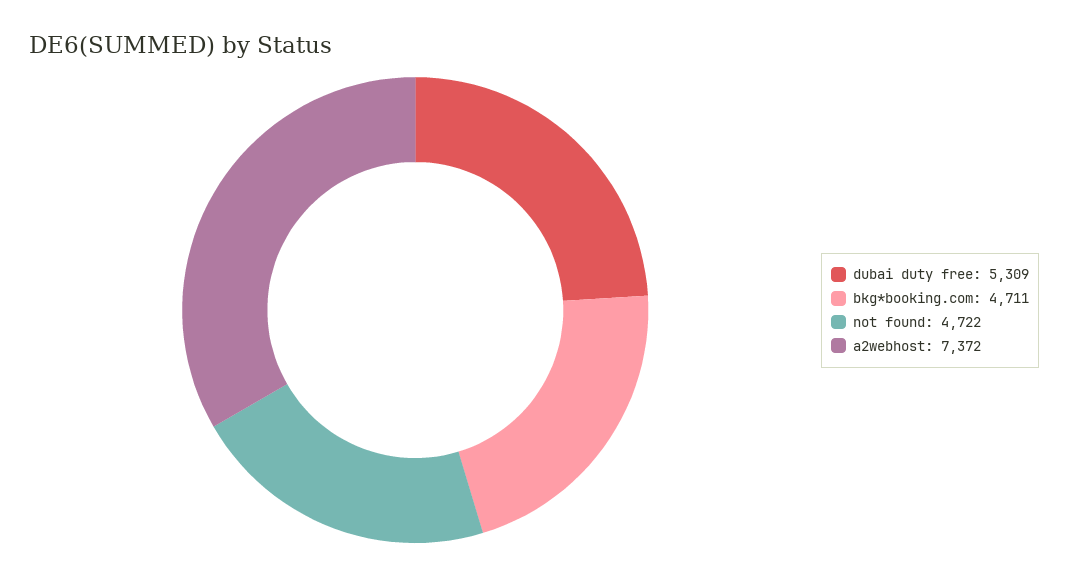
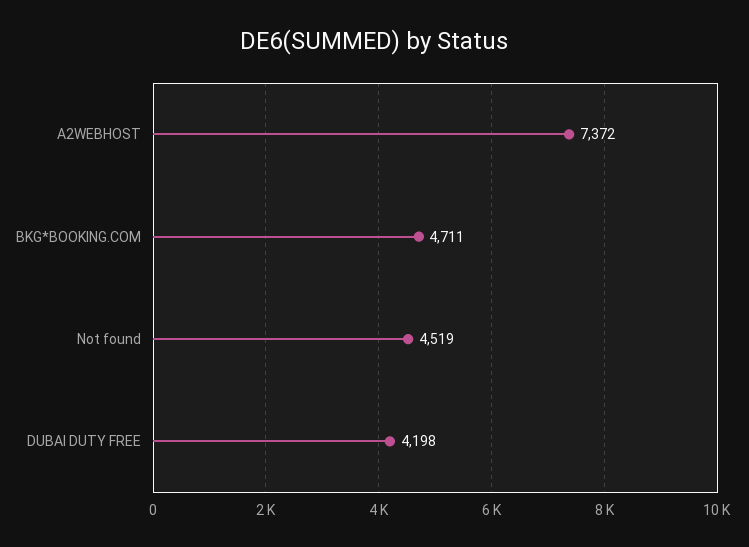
dubai duty free: 5309 -> 4198
not found: 4722 -> 4519

